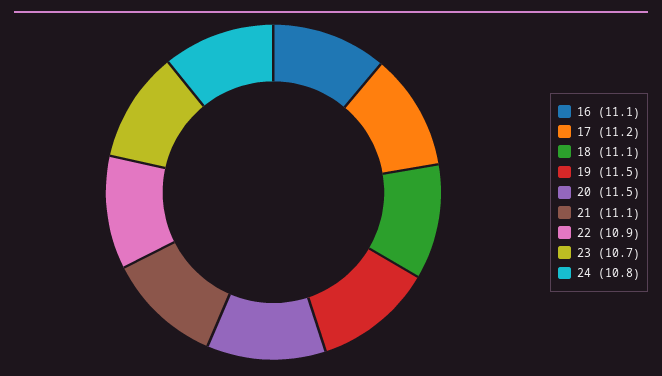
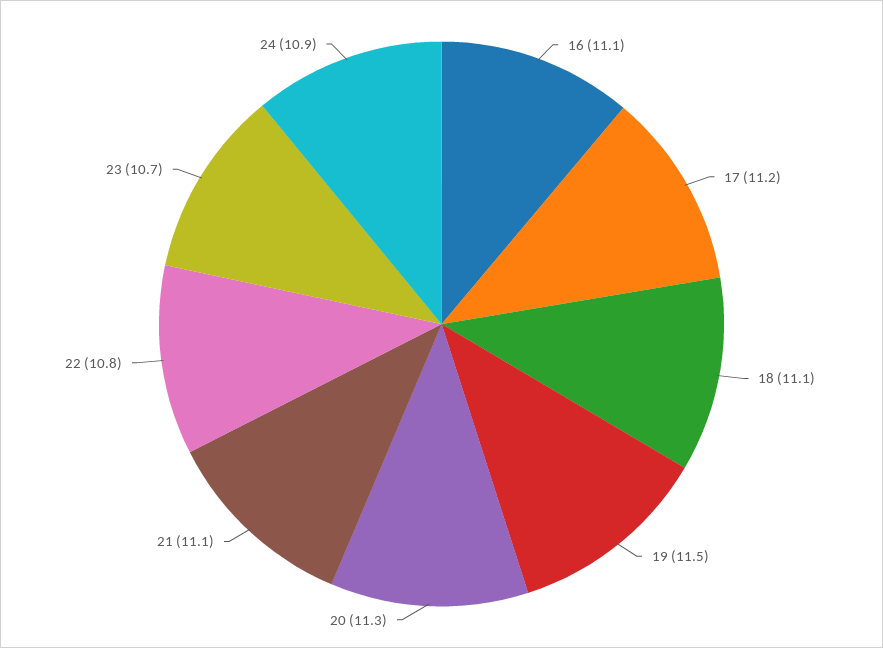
20: 11.5 -> 11.3
22: 10.9 -> 10.8
24: 10.8 -> 10.9

